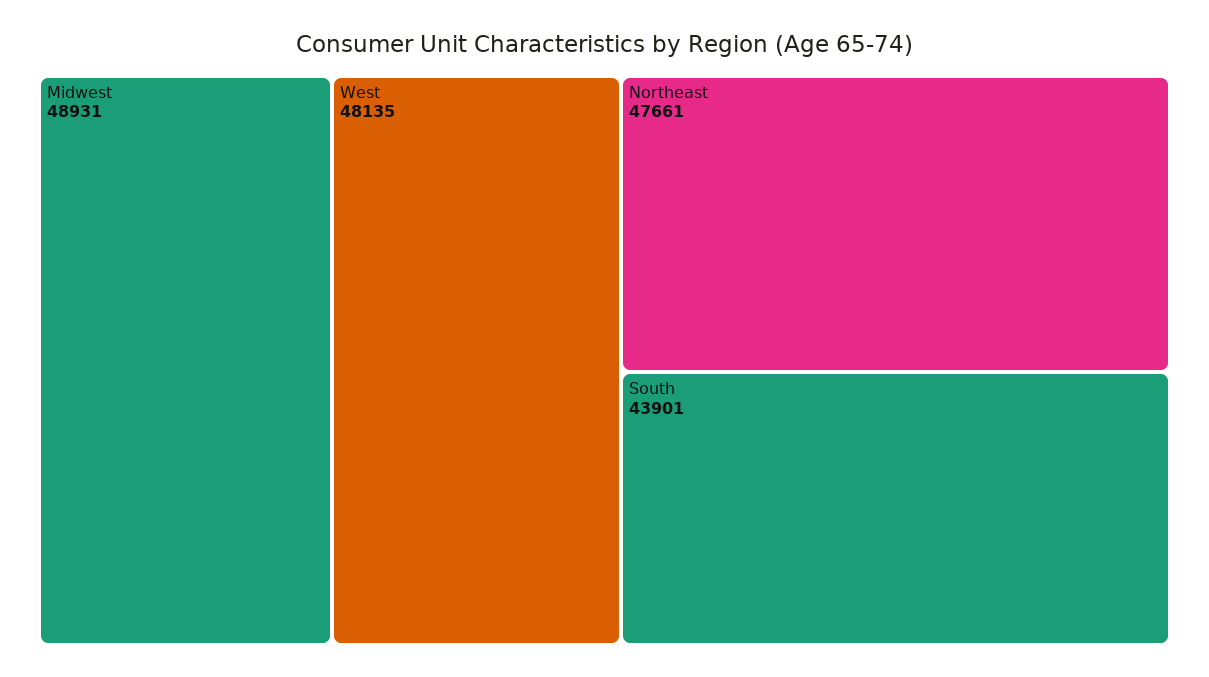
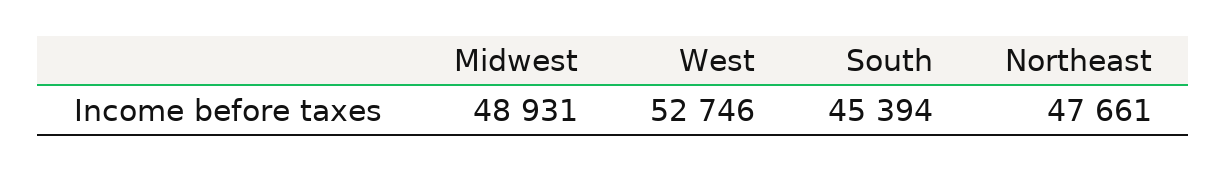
West: 48135 -> 52746
South: 43901 -> 45394

